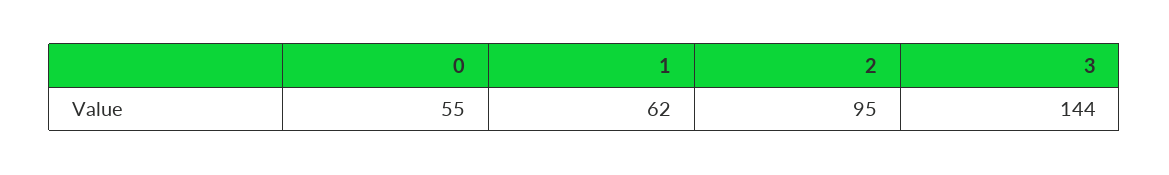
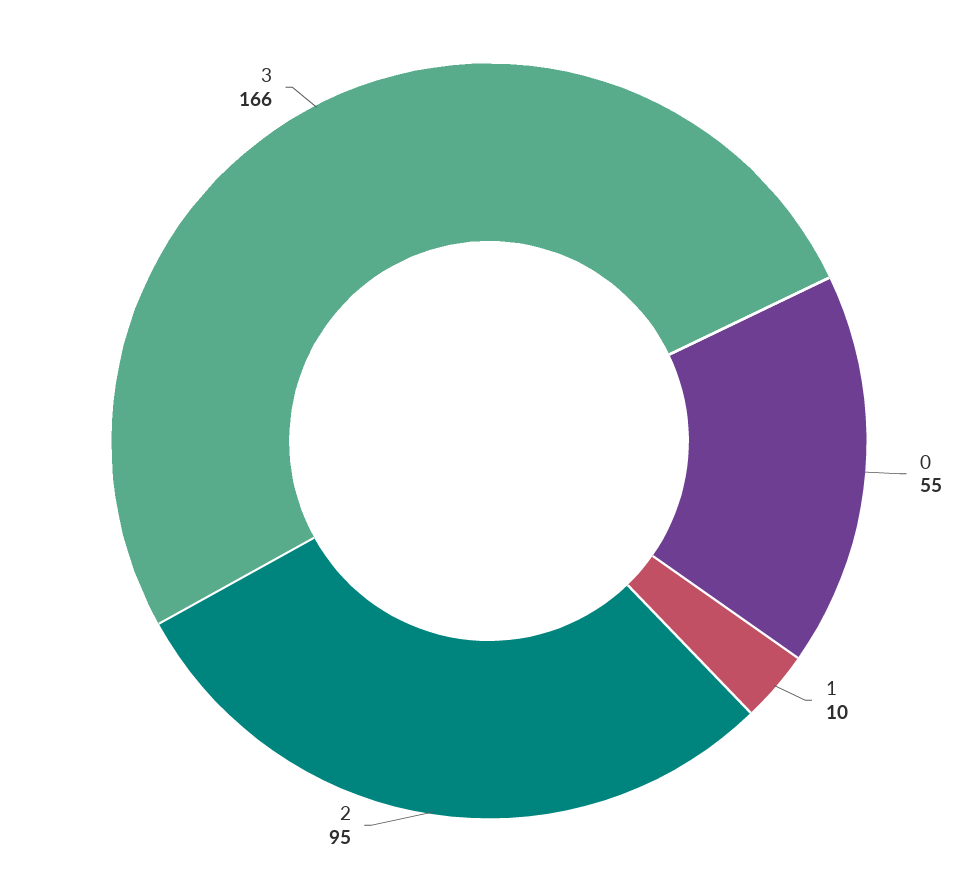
1: 62 -> 10
3: 144 -> 166

